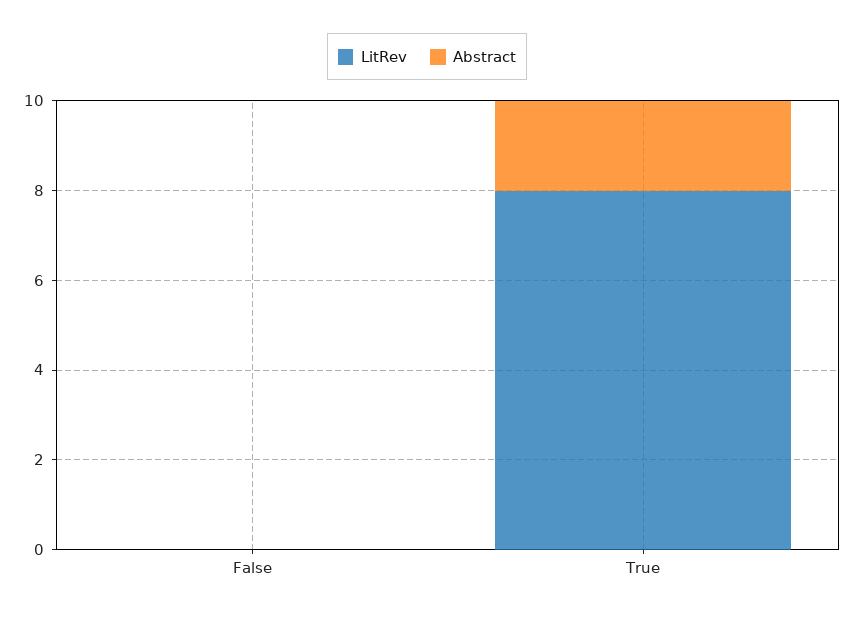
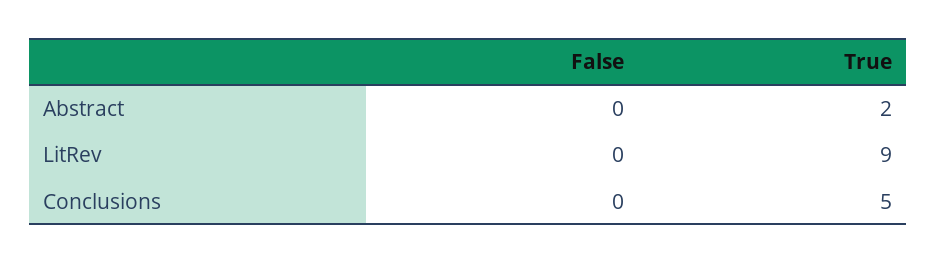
LitRev, True: 8 -> 9
Conclusions, False: none -> 0
Conclusions, True: none -> 5

